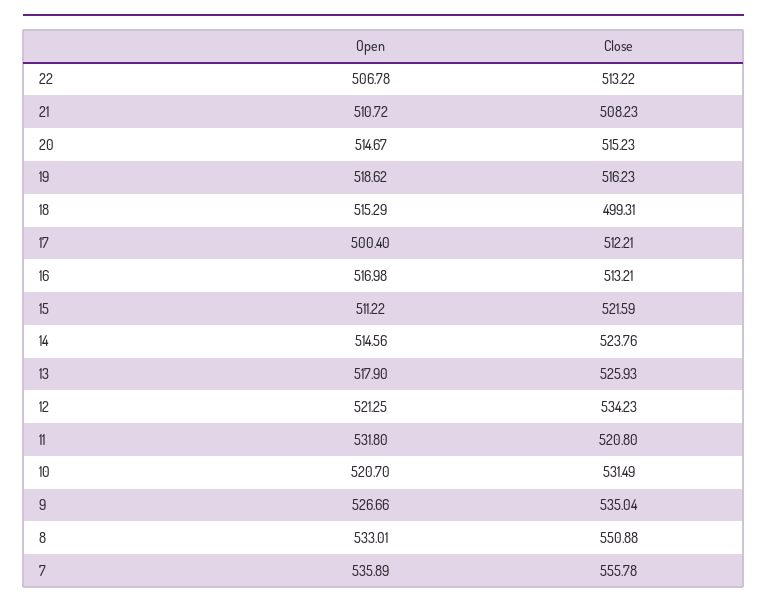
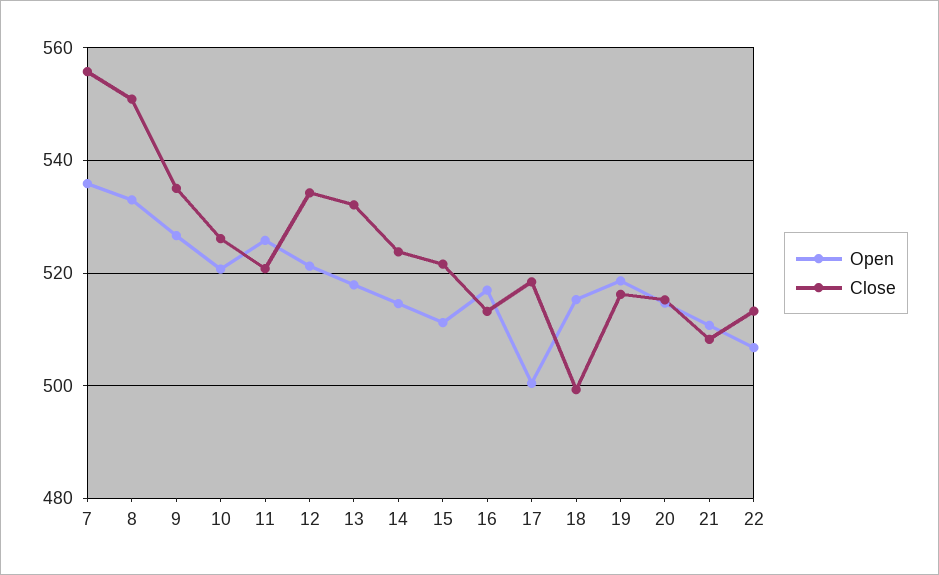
Close, 17: 512.21 -> 518
Close, 13: 525.93 -> 532
Open, 11: 531.8 -> 526
Close, 10: 531.49 -> 526

